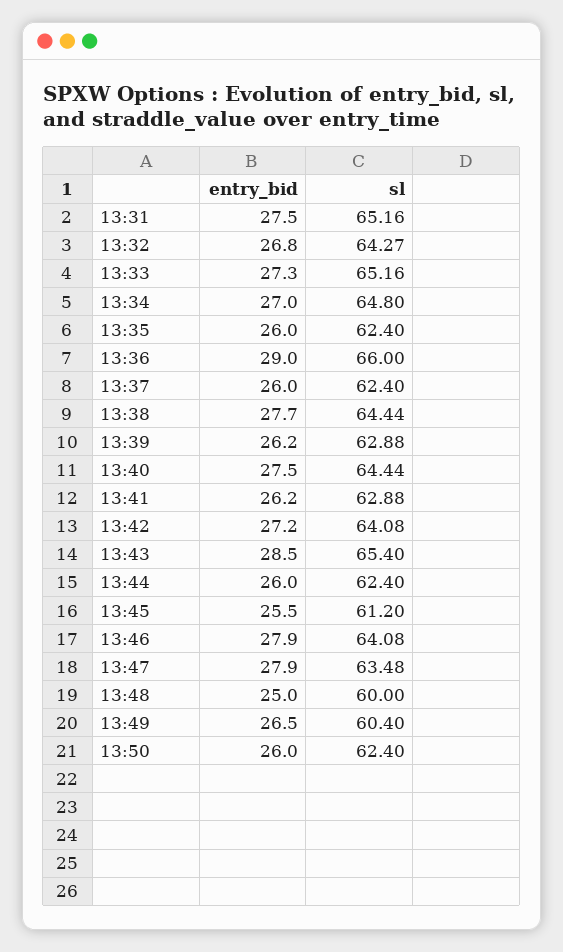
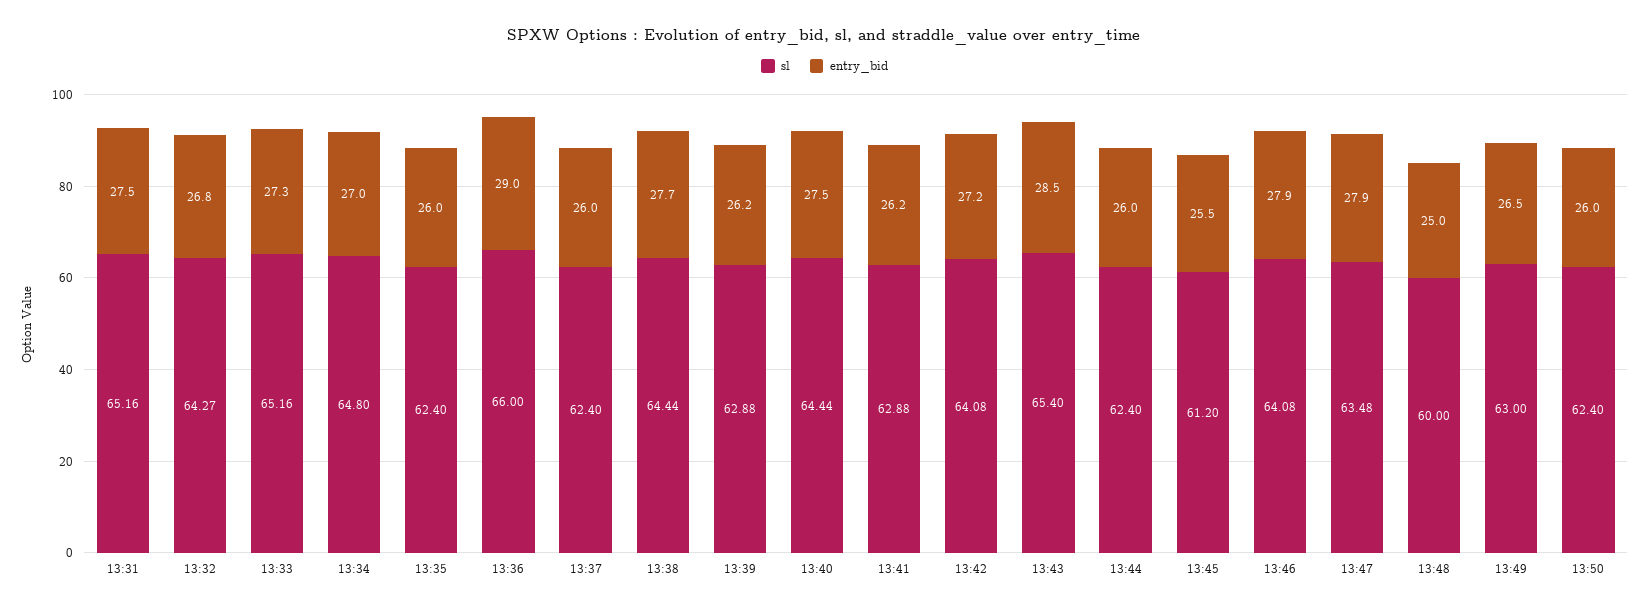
sl, 13:49: 60.4 -> 63

